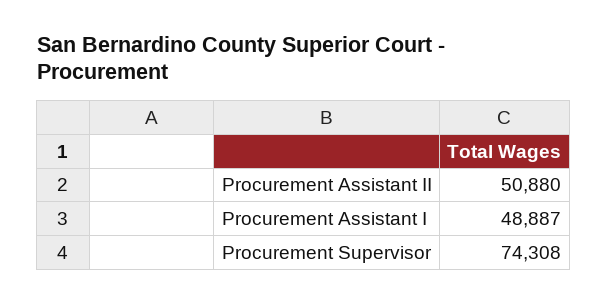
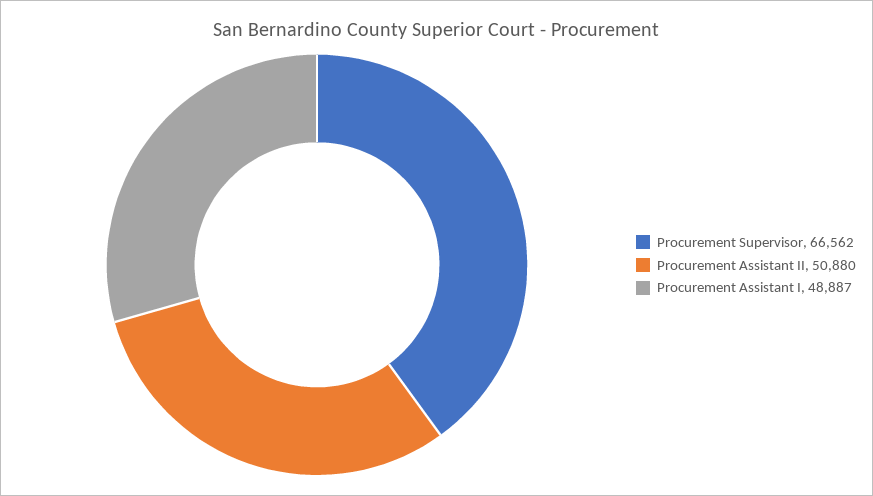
Procurement Supervisor: 74308 -> 66562

